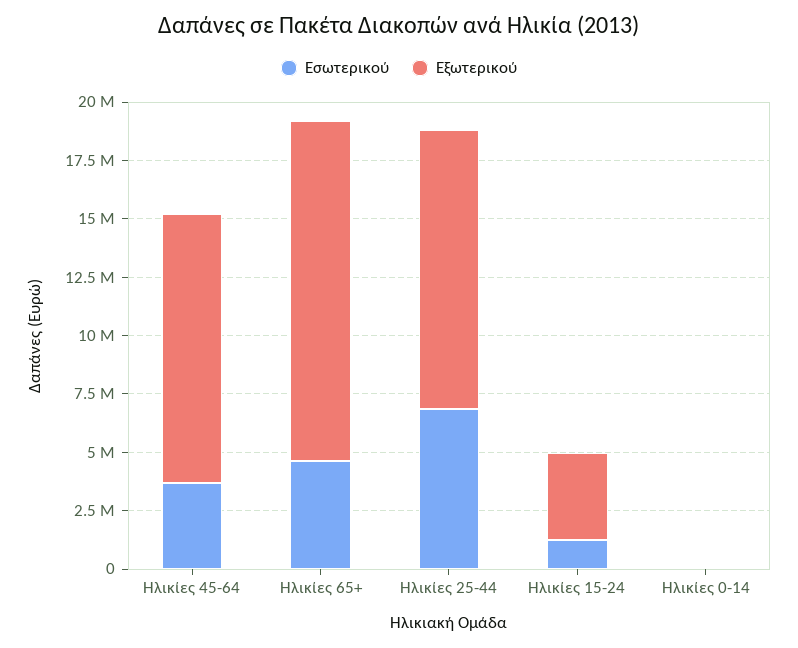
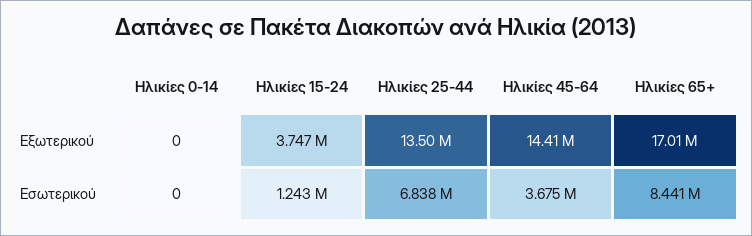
Εξωτερικού, Ηλικίες 45-64: 11500000 -> 14410000
Εσωτερικού, Ηλικίες 65+: 4500000 -> 8441000
Εξωτερικού, Ηλικίες 65+: 14500000 -> 17010000
Εξωτερικού, Ηλικίες 25-44: 12000000 -> 13500000

